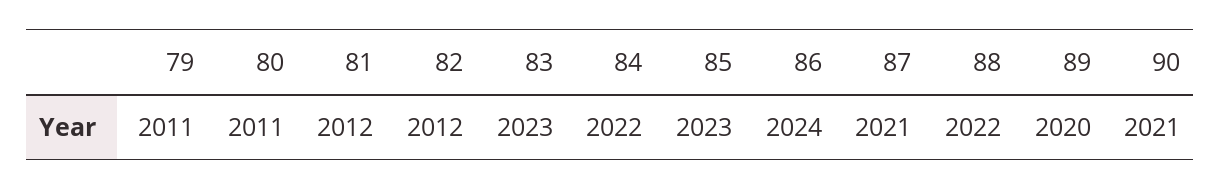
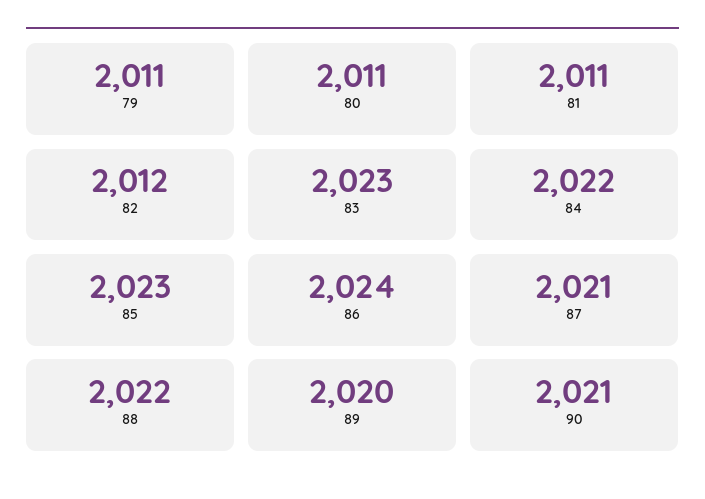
81: 2012 -> 2011

